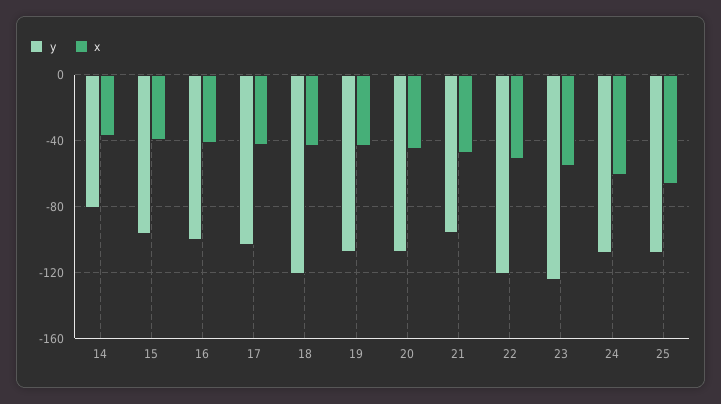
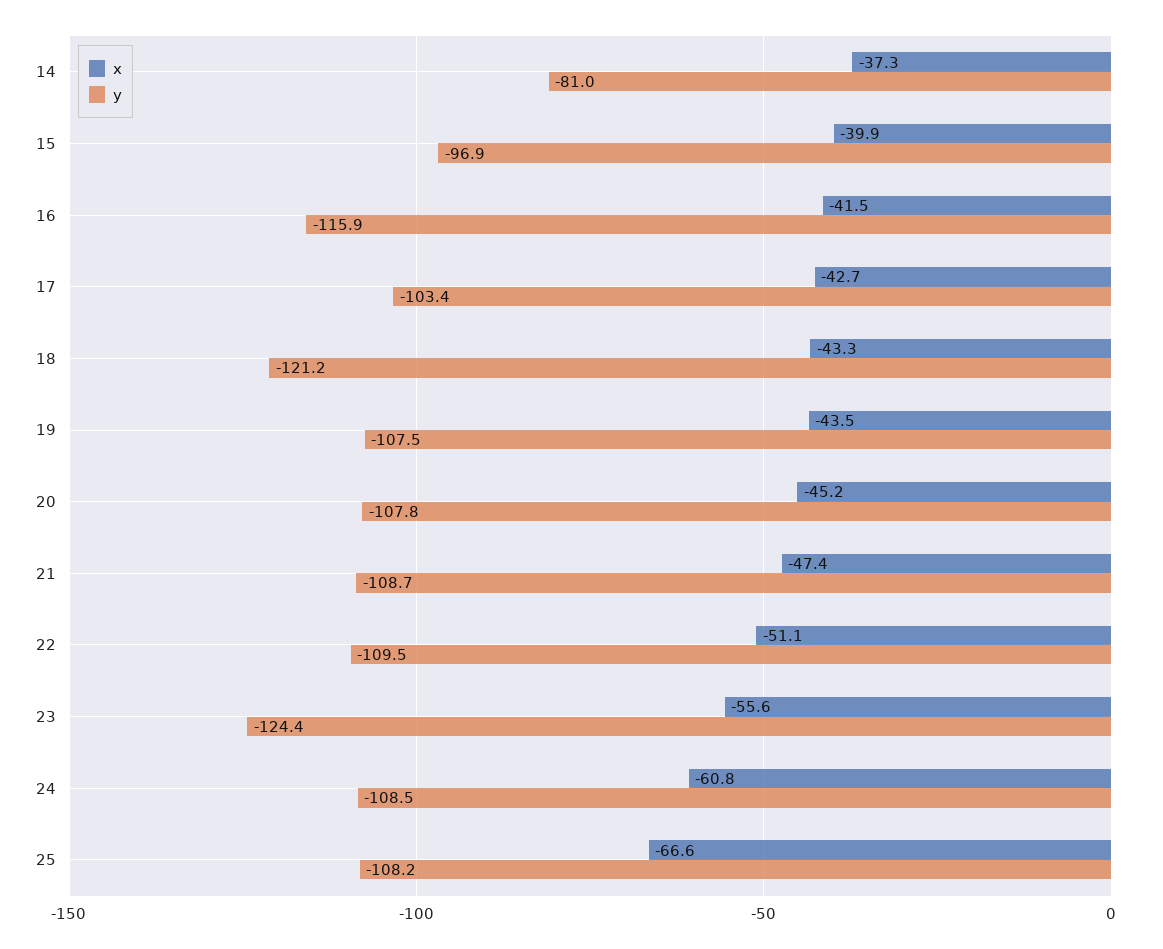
y, 16: -100 -> -115.9
y, 21: -95 -> -108.7
y, 22: -120 -> -109.5

